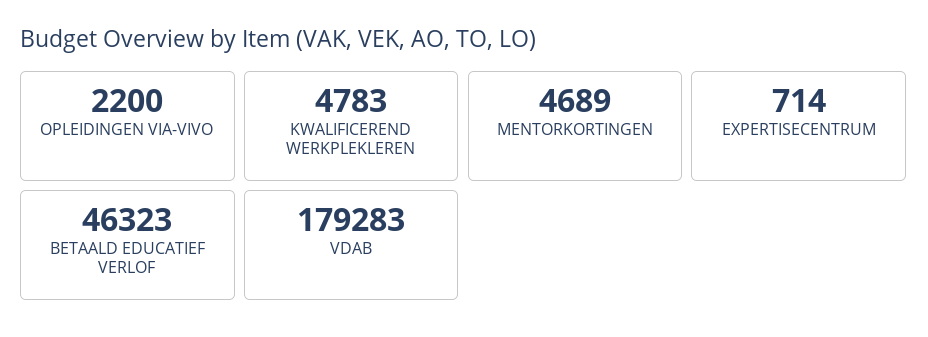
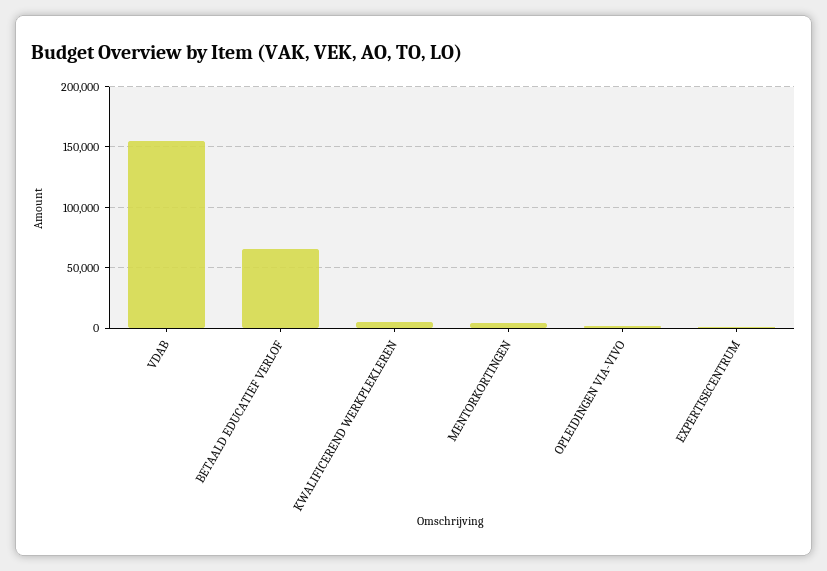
BETAALD EDUCATIEF VERLOF: 46323 -> 65000
VDAB: 179283 -> 155000

